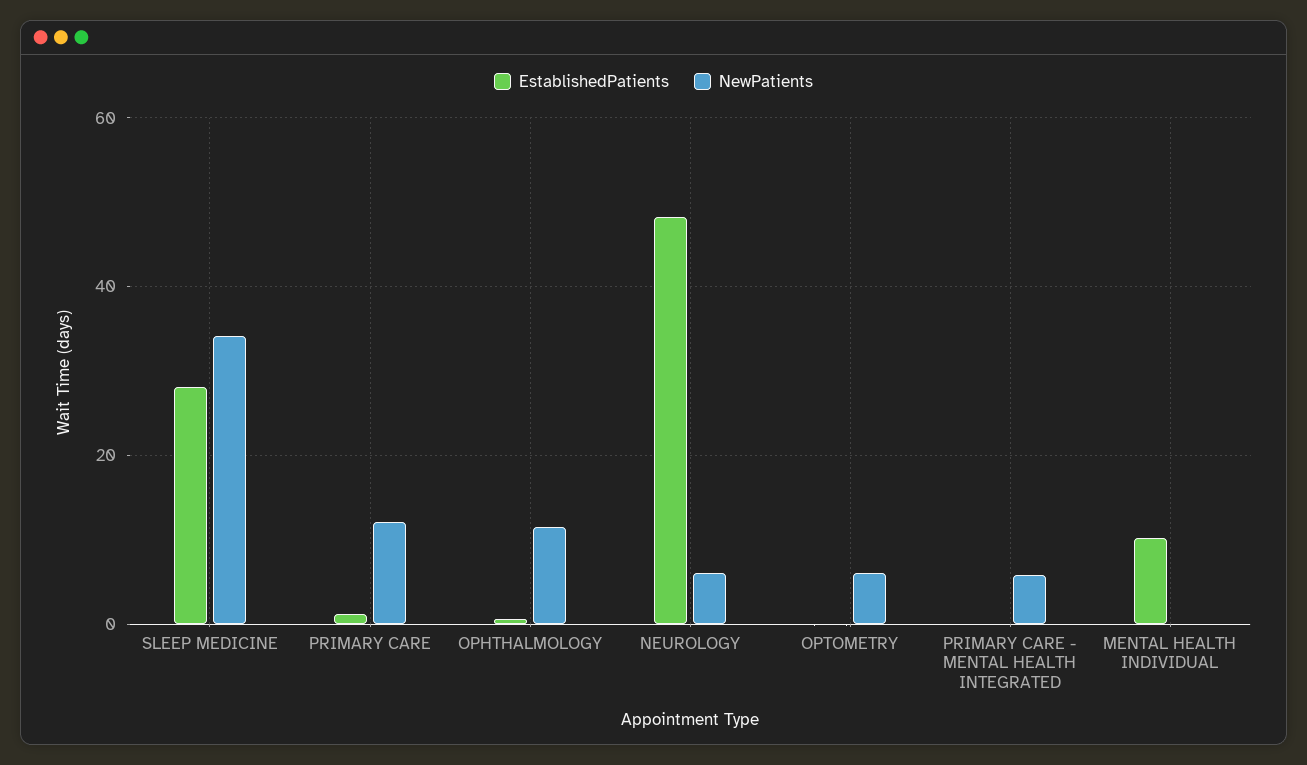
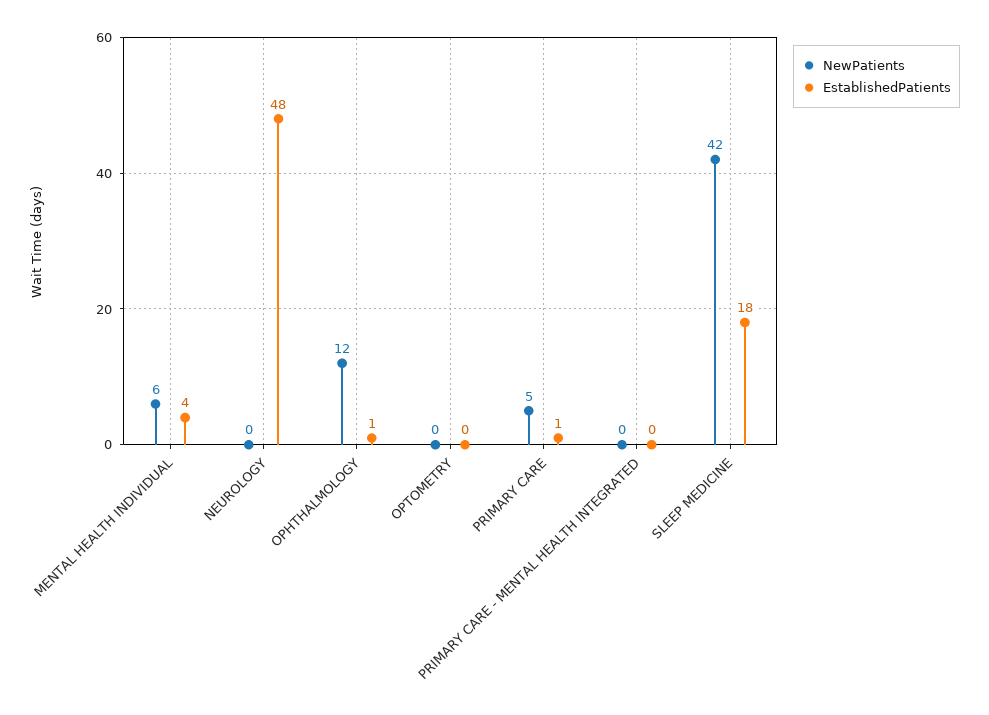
EstablishedPatients, SLEEP MEDICINE: 28 -> 18
NewPatients, SLEEP MEDICINE: 34 -> 42
NewPatients, PRIMARY CARE: 12 -> 5
NewPatients, NEUROLOGY: 6 -> 0
NewPatients, OPTOMETRY: 6 -> 0
NewPatients, PRIMARY CARE - MENTAL HEALTH INTEGRATED: 6 -> 0
EstablishedPatients, MENTAL HEALTH INDIVIDUAL: 10 -> 4
NewPatients, MENTAL HEALTH INDIVIDUAL: 0 -> 6

